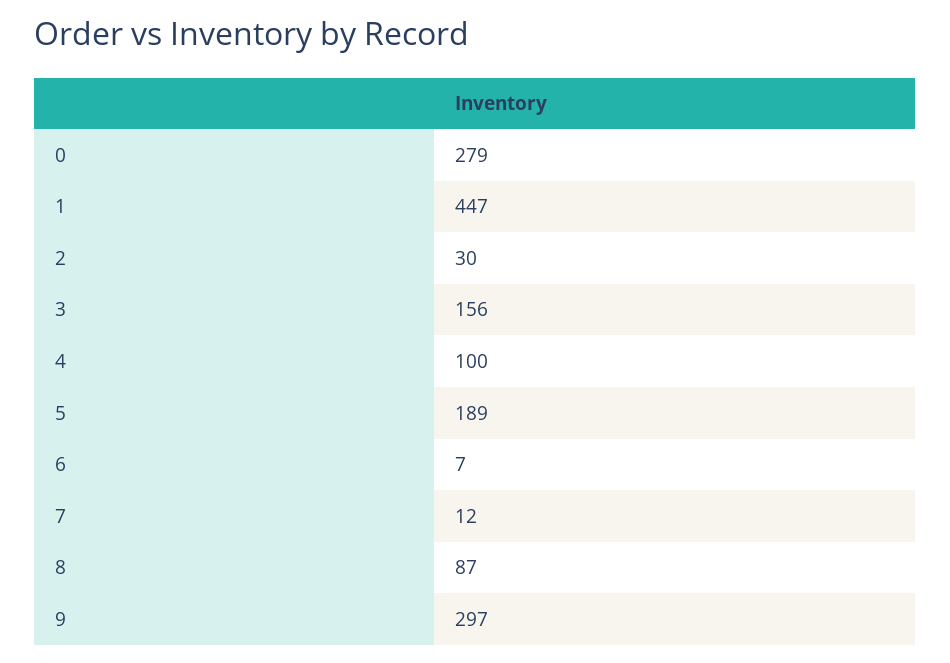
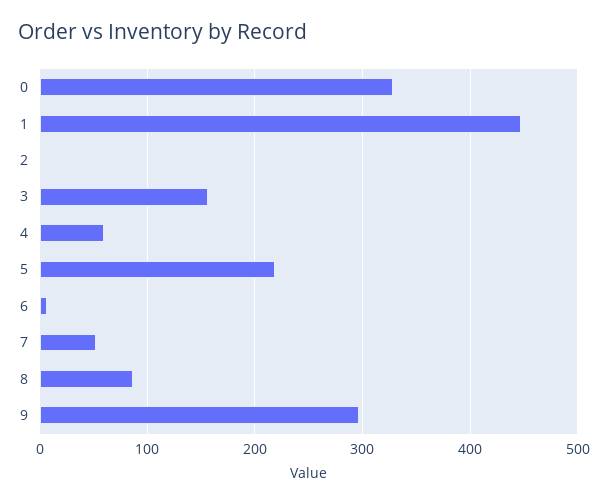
0: 279 -> 330
2: 30 -> 0
4: 100 -> 60
5: 189 -> 220
7: 12 -> 50

